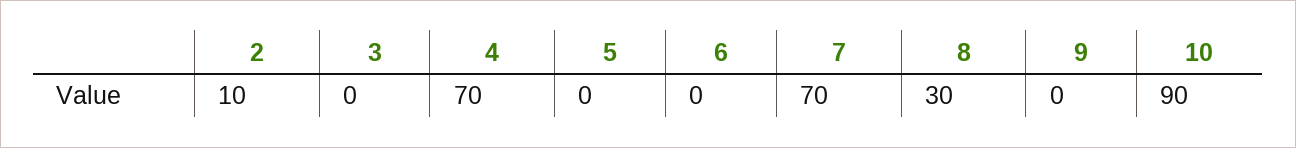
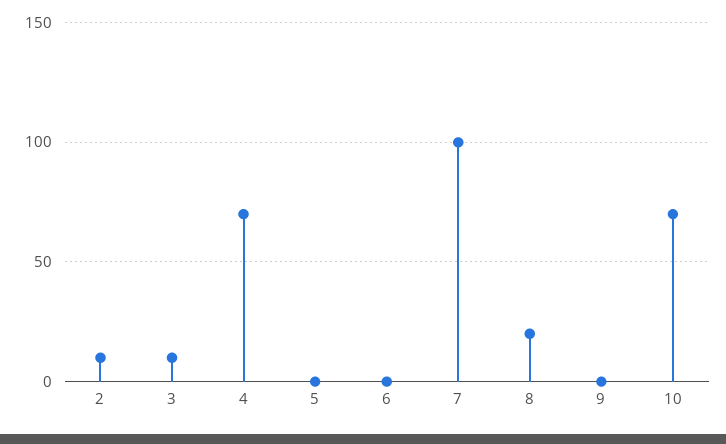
3: 0 -> 10
7: 70 -> 100
8: 30 -> 20
10: 90 -> 70

